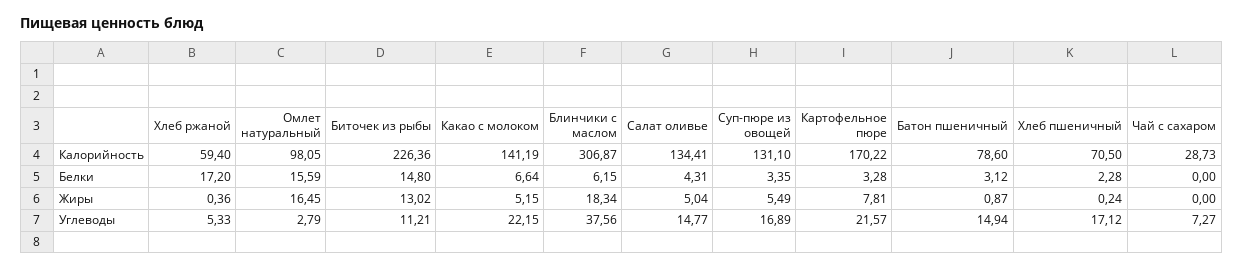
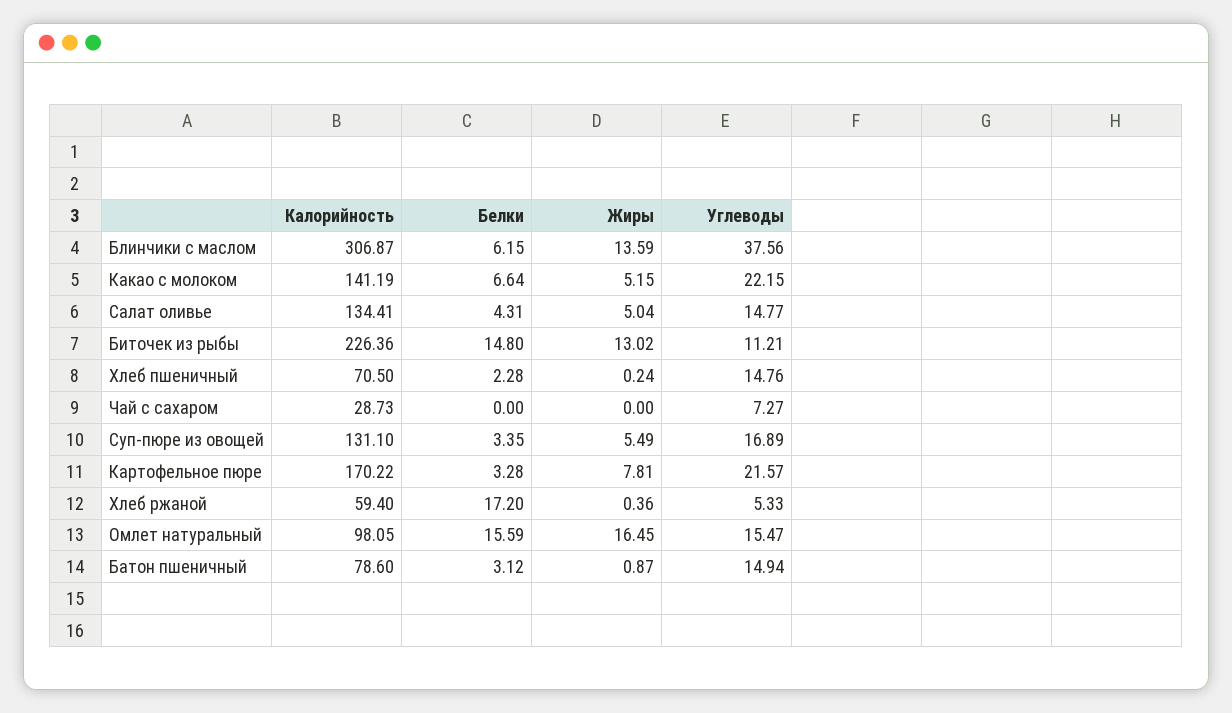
Блинчики с маслом, Жиры: 18.34 -> 13.59
Омлет натуральный, Углеводы: 2.79 -> 15.47
Хлеб пшеничный, Углеводы: 17.12 -> 14.76

